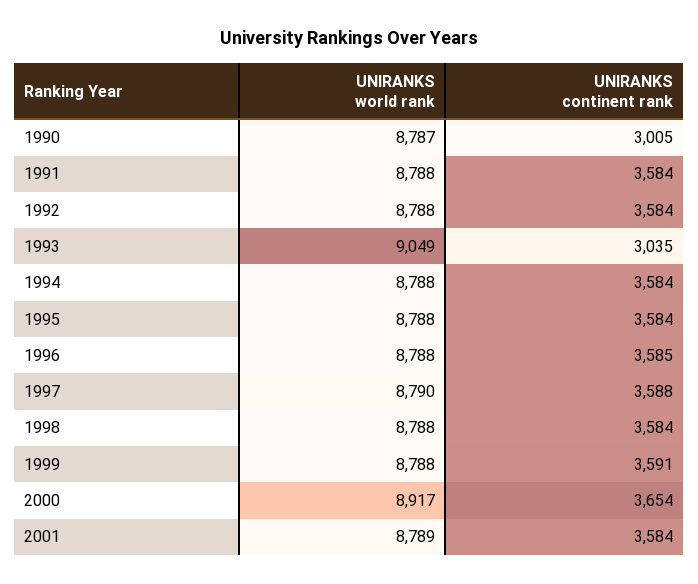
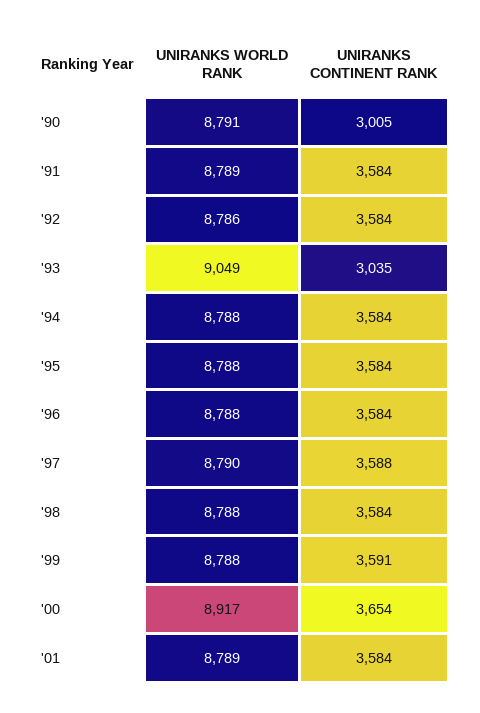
UNIRANKS world rank, 1990: 8787 -> 8791
UNIRANKS world rank, 1991: 8788 -> 8789
UNIRANKS world rank, 1992: 8788 -> 8786
UNIRANKS continent rank, 1996: 3585 -> 3584

